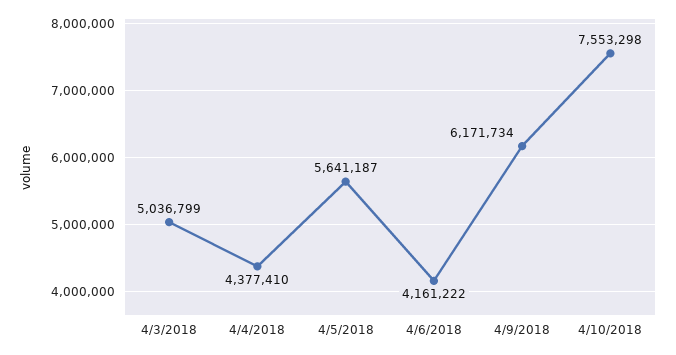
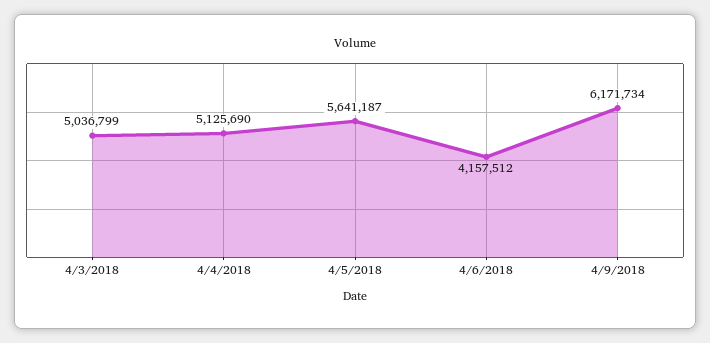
4/4/2018: 4377410 -> 5125690
4/6/2018: 4161222 -> 4157512
4/10/2018: 7553298 -> none

